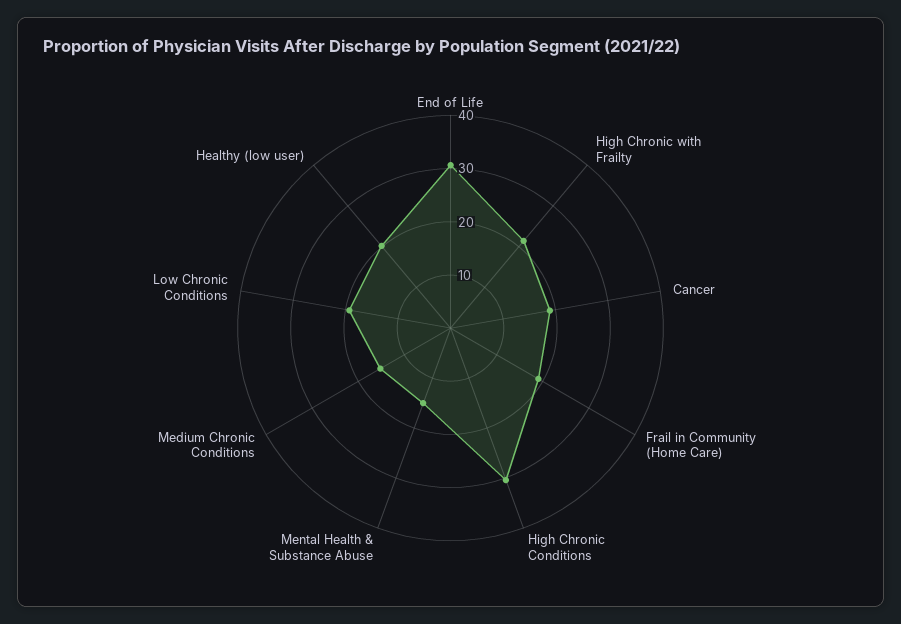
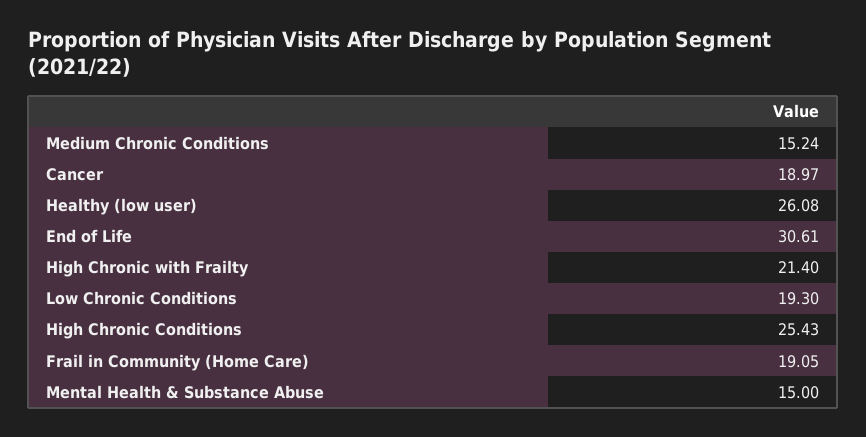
High Chronic Conditions: 30 -> 25.43
Healthy (low user): 20 -> 26.08

